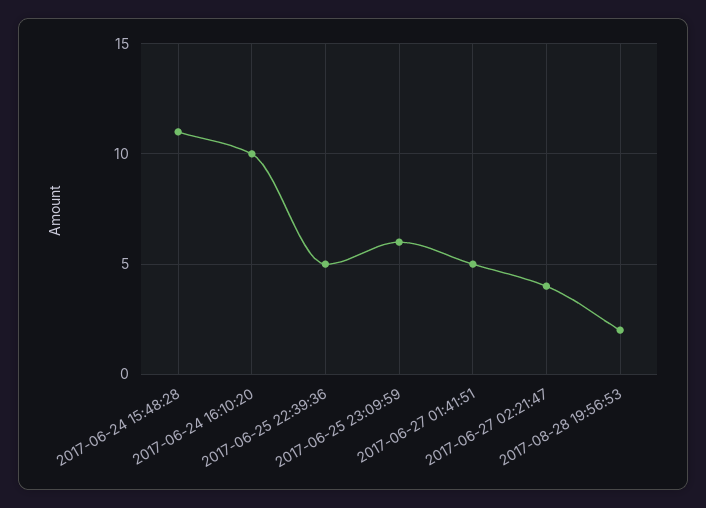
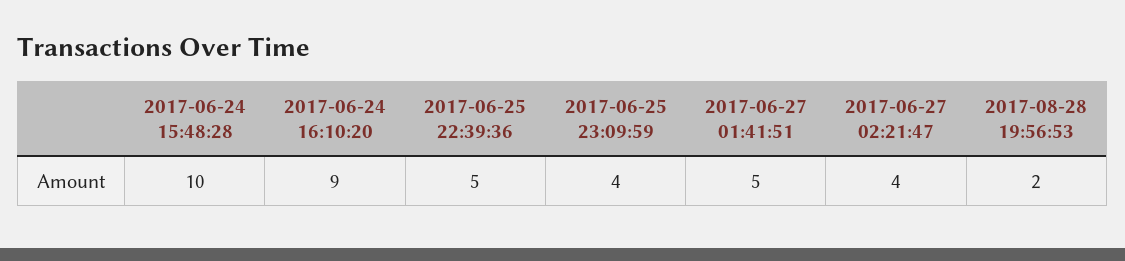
2017-06-24 15:48:28: 11 -> 10
2017-06-24 16:10:20: 10 -> 9
2017-06-25 23:09:59: 6 -> 4

